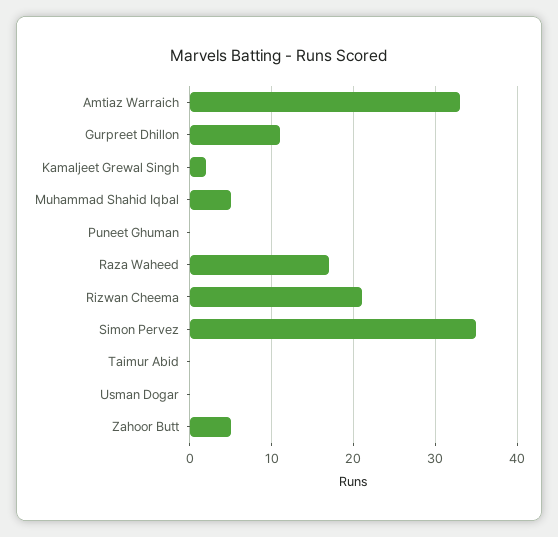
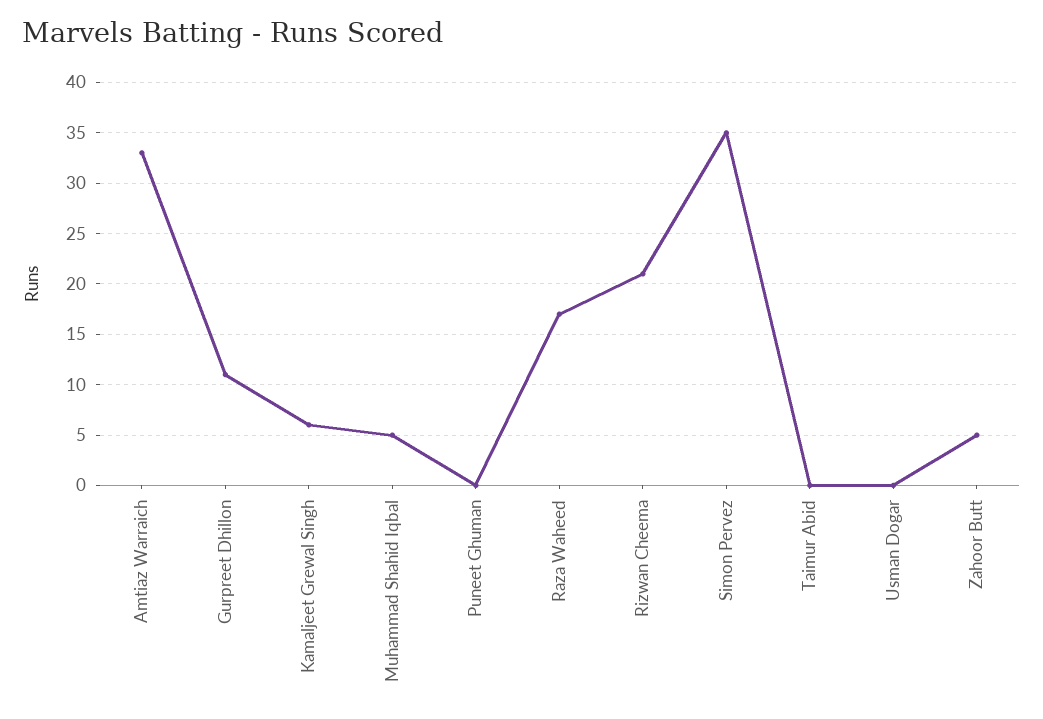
Kamaljeet Grewal Singh: 2 -> 6

